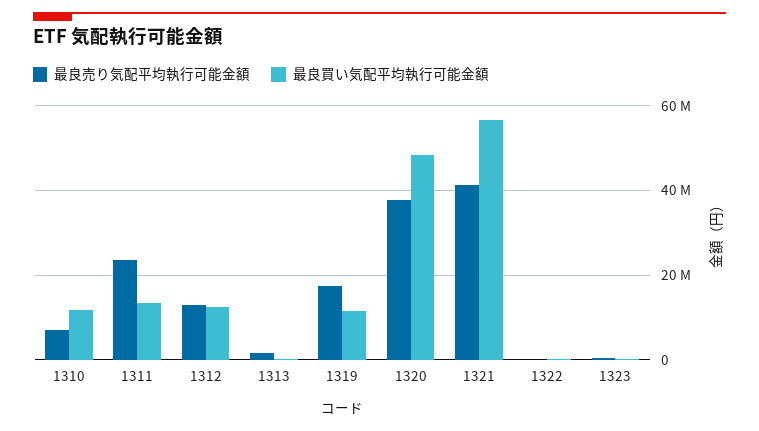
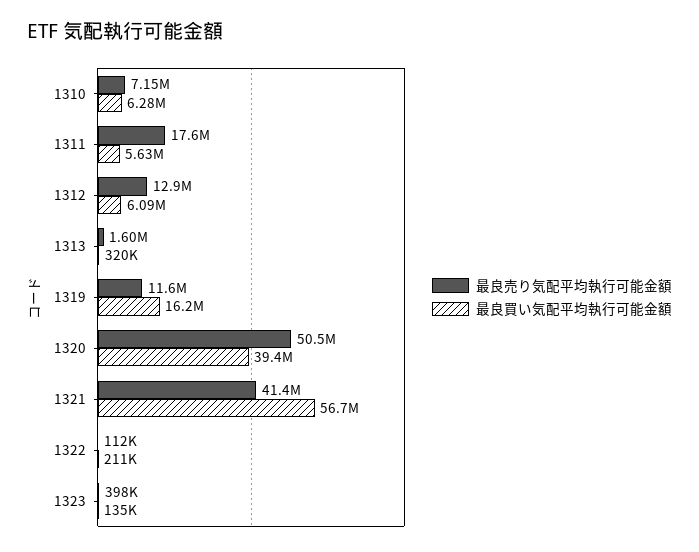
最良買い気配平均執行可能金額, 1310: 12000000 -> 6280000
最良売り気配平均執行可能金額, 1311: 24000000 -> 17600000
最良買い気配平均執行可能金額, 1311: 14000000 -> 5630000
最良買い気配平均執行可能金額, 1312: 12000000 -> 6090000
最良売り気配平均執行可能金額, 1319: 18000000 -> 11600000
最良買い気配平均執行可能金額, 1319: 12000000 -> 16200000
最良売り気配平均執行可能金額, 1320: 38000000 -> 50500000
最良買い気配平均執行可能金額, 1320: 48000000 -> 39400000

